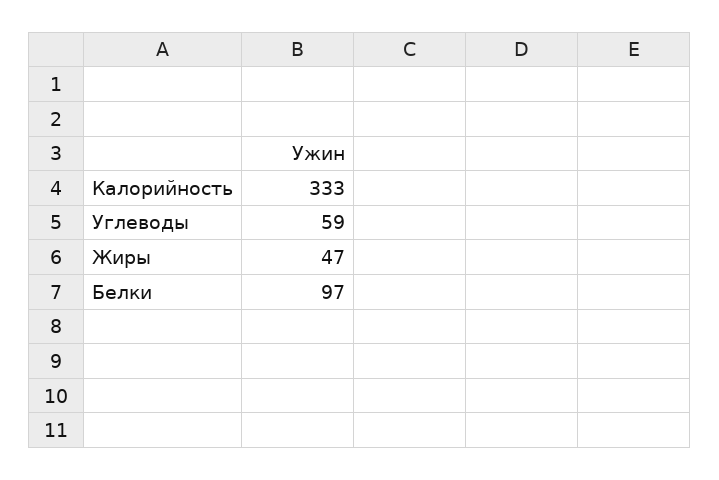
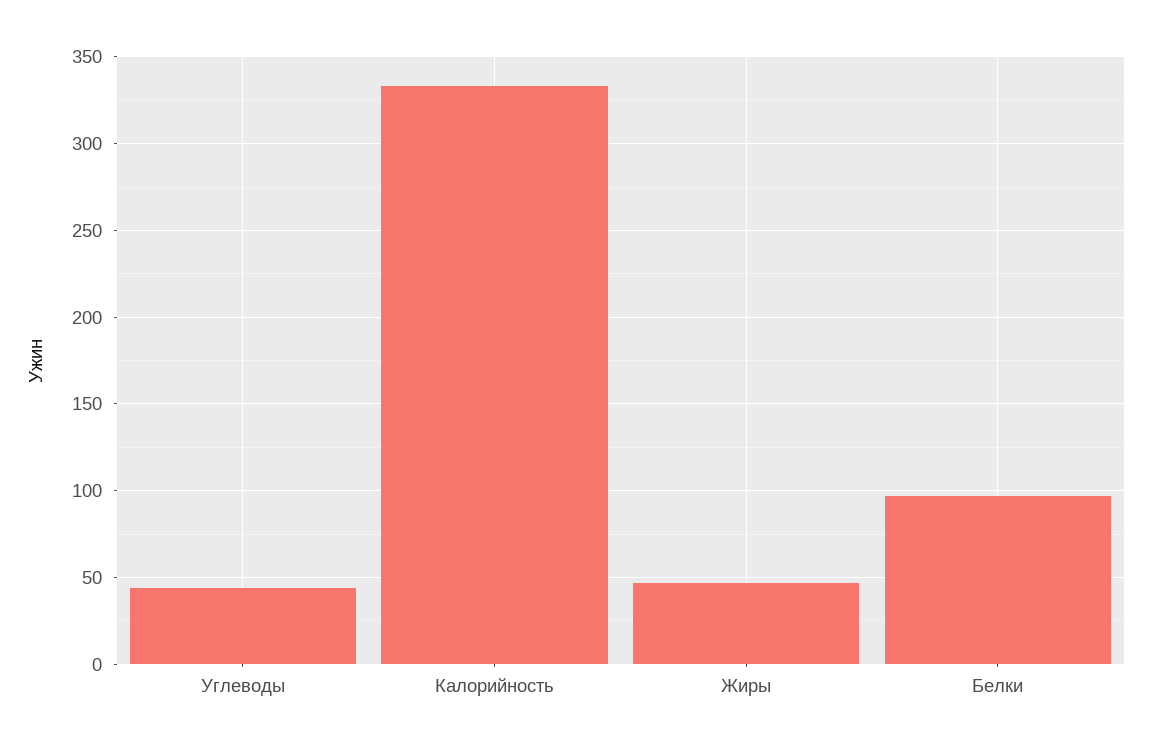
Углеводы: 59 -> 45

